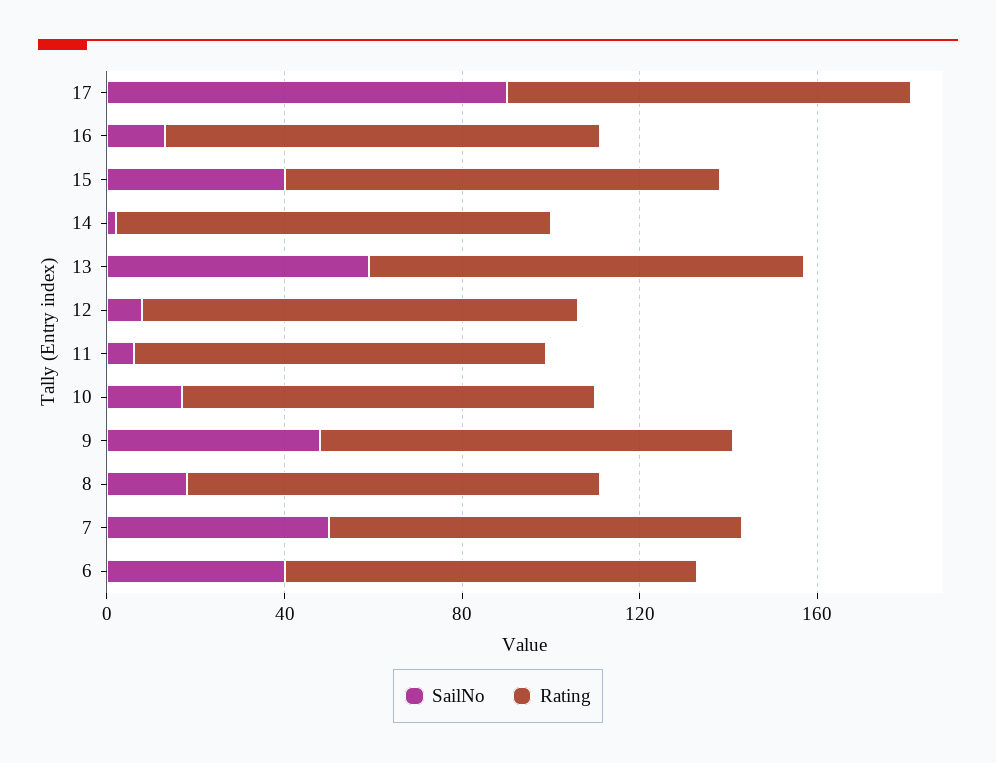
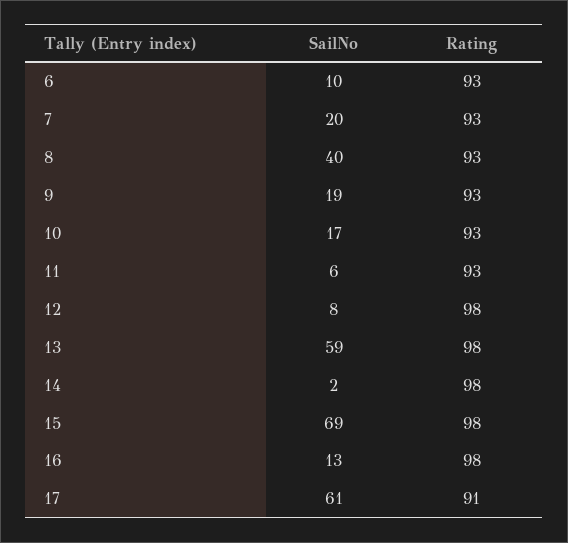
SailNo, 17: 90 -> 61
SailNo, 15: 40 -> 69
SailNo, 9: 50 -> 19
SailNo, 8: 20 -> 40
SailNo, 7: 50 -> 20
SailNo, 6: 40 -> 10

